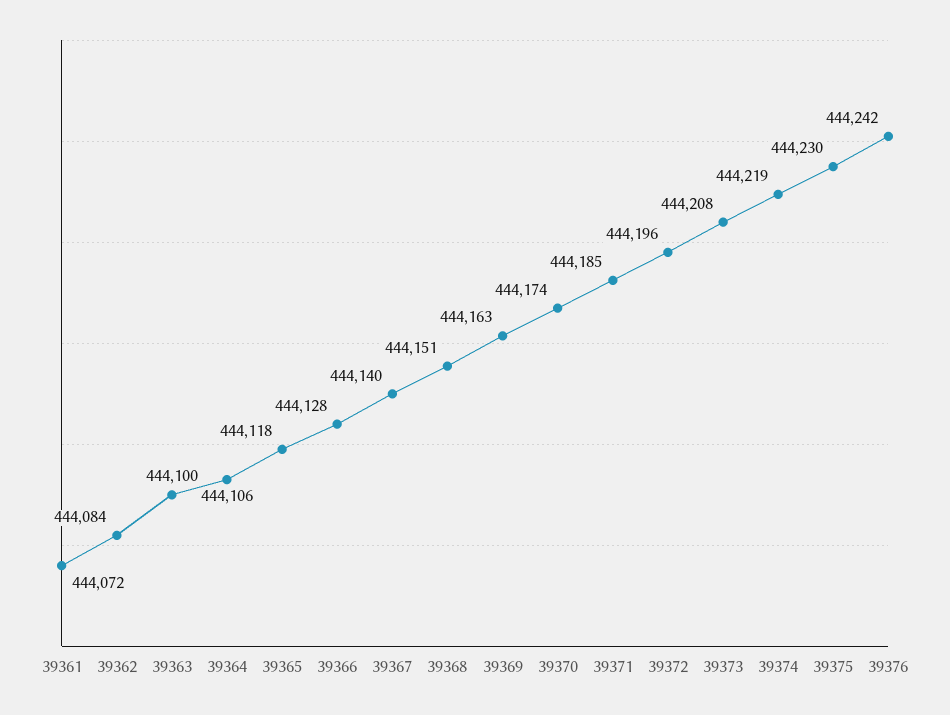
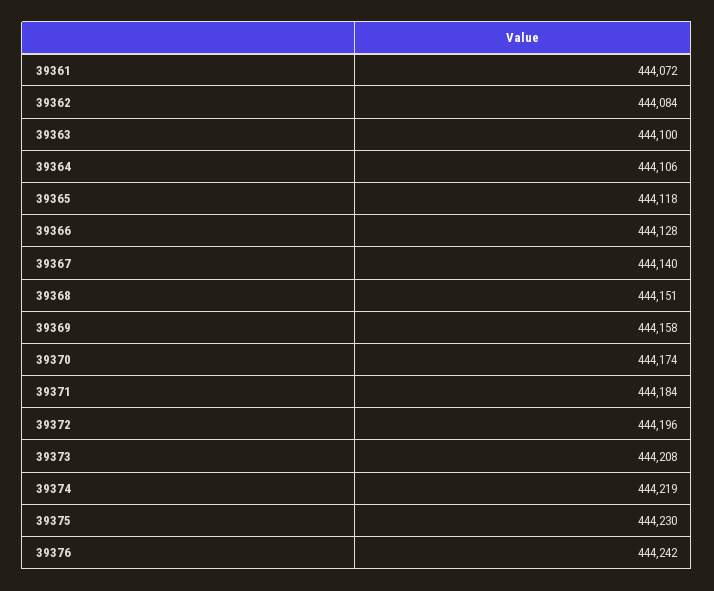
39369: 444163 -> 444158
39371: 444185 -> 444184

